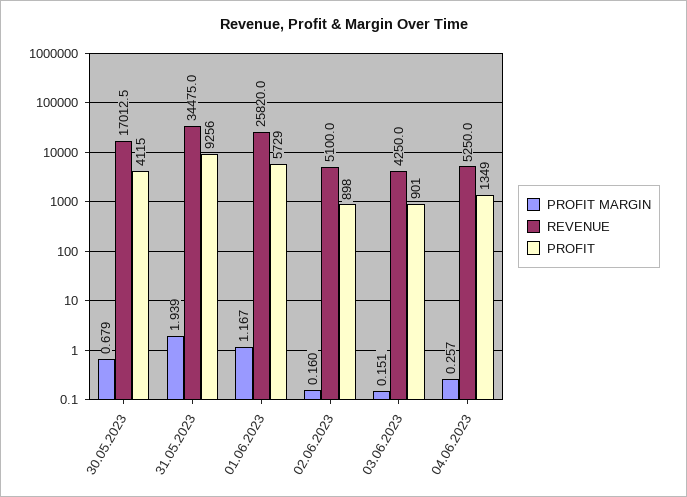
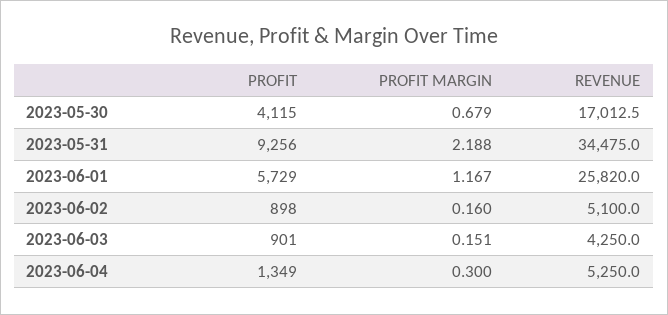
PROFIT MARGIN, 31.05.2023: 1.939 -> 2.188
PROFIT MARGIN, 04.06.2023: 0.257 -> 0.3

